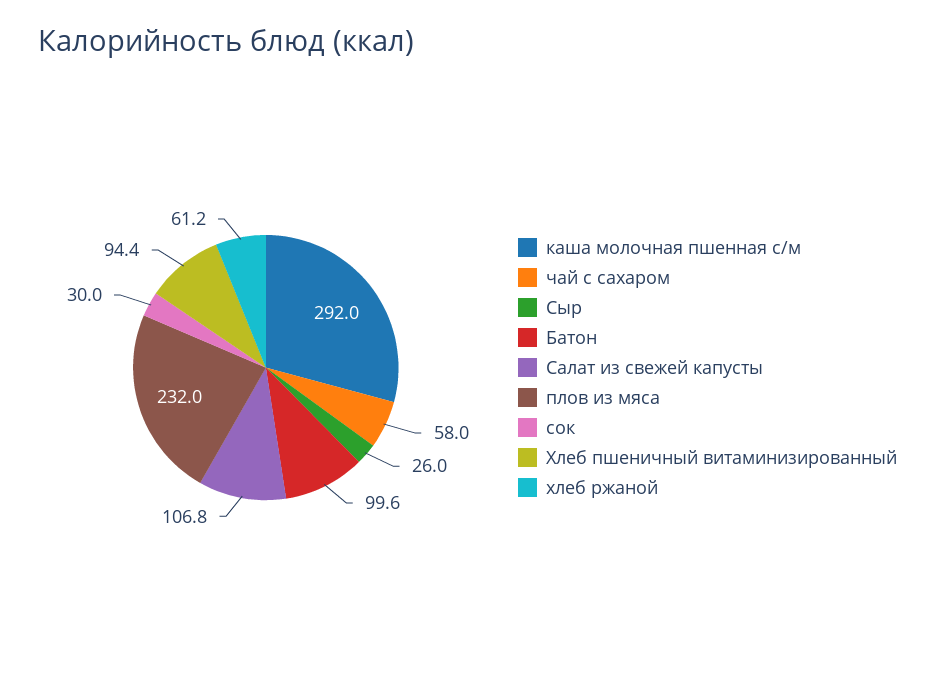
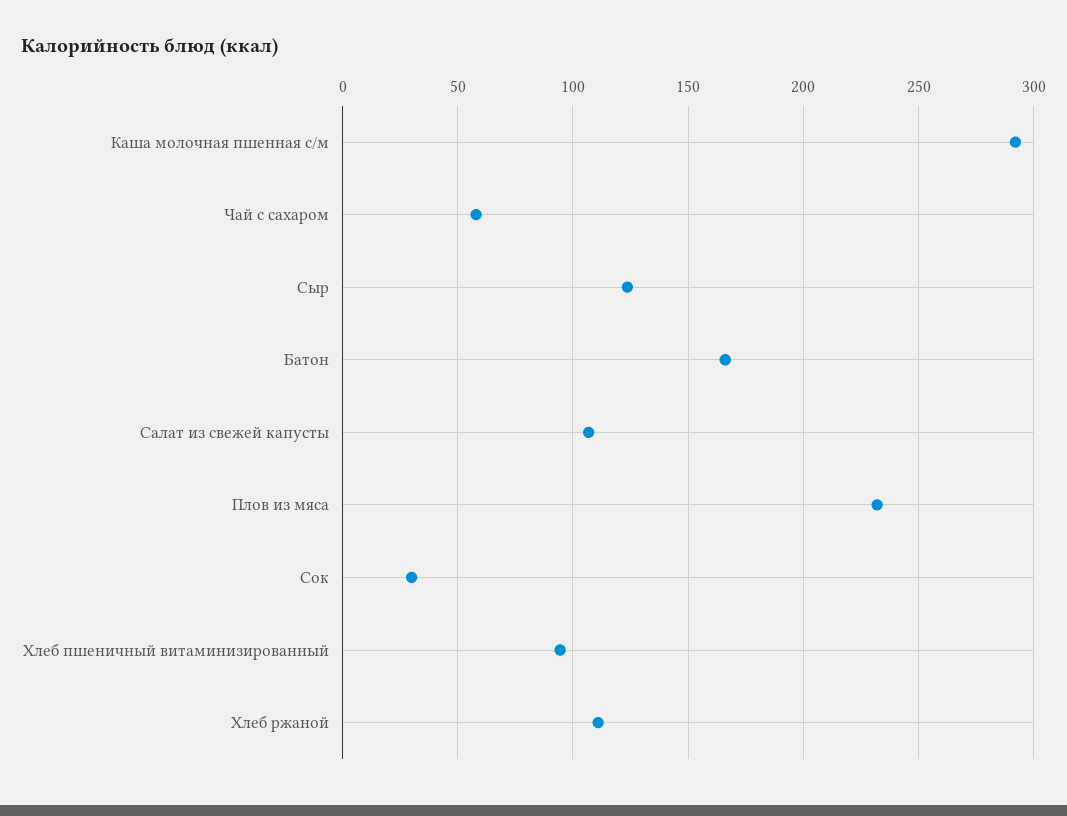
Сыр: 26 -> 125
Батон: 99.6 -> 165
хлеб ржаной: 61.2 -> 110

